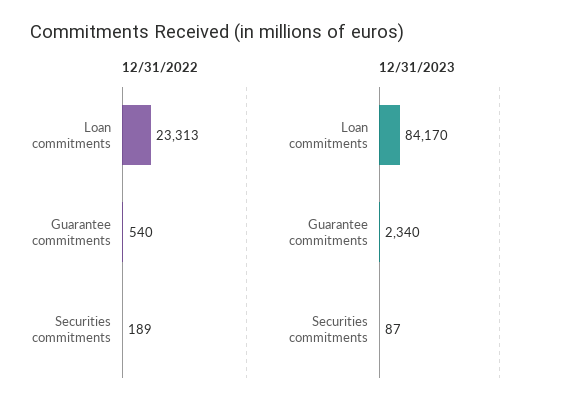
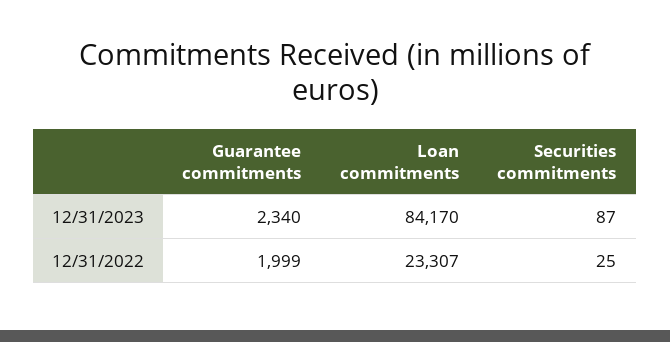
12/31/2022, Loan commitments: 23313 -> 23307
12/31/2022, Guarantee commitments: 540 -> 1999
12/31/2022, Securities commitments: 189 -> 25

